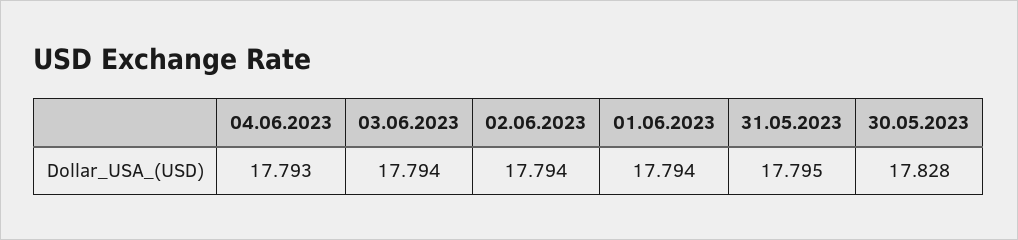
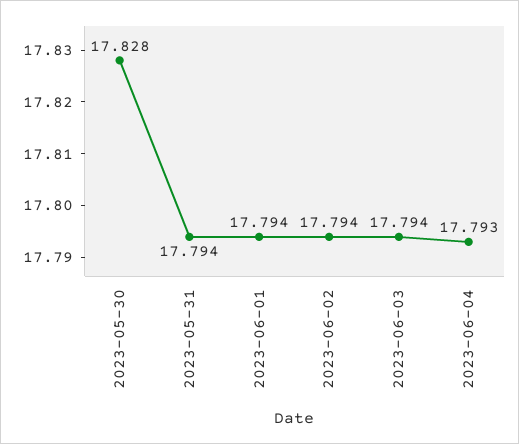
31.05.2023: 17.795 -> 17.794

